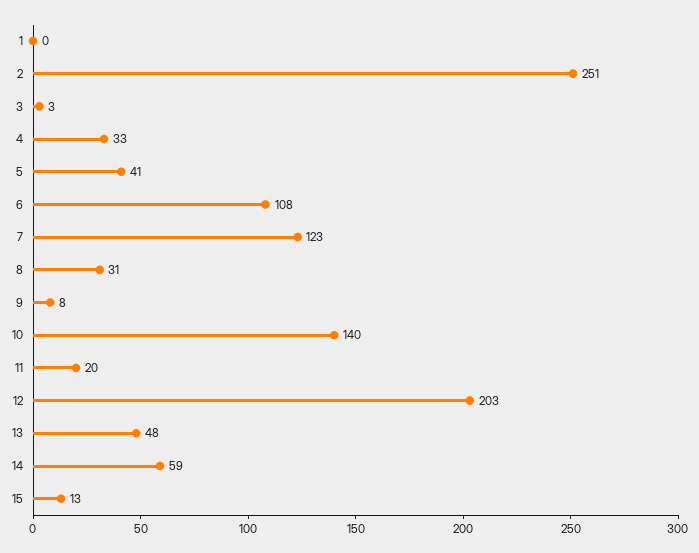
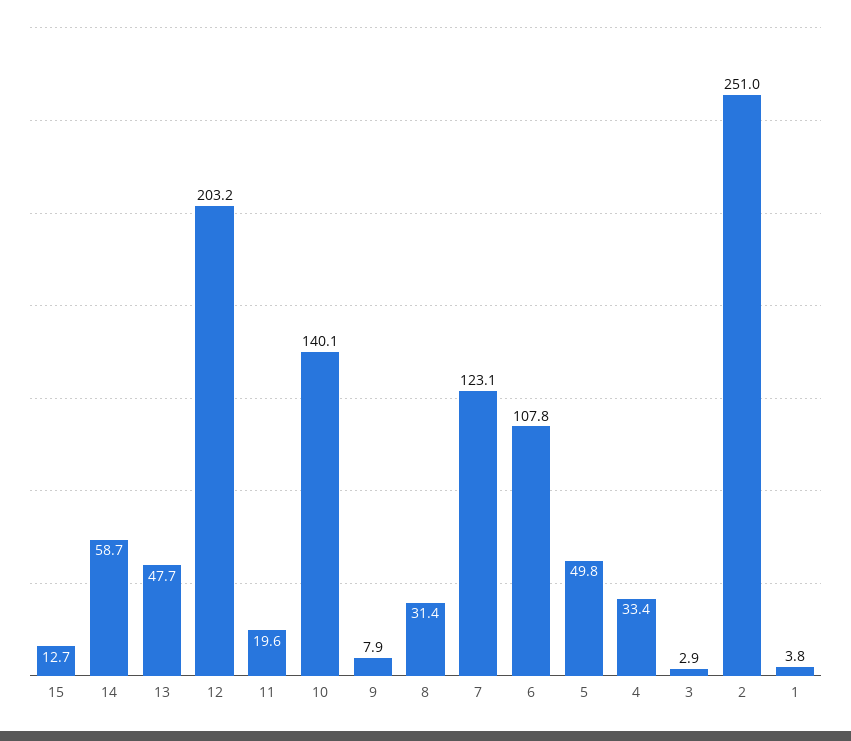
1: 0 -> 3.8
5: 41 -> 49.8

